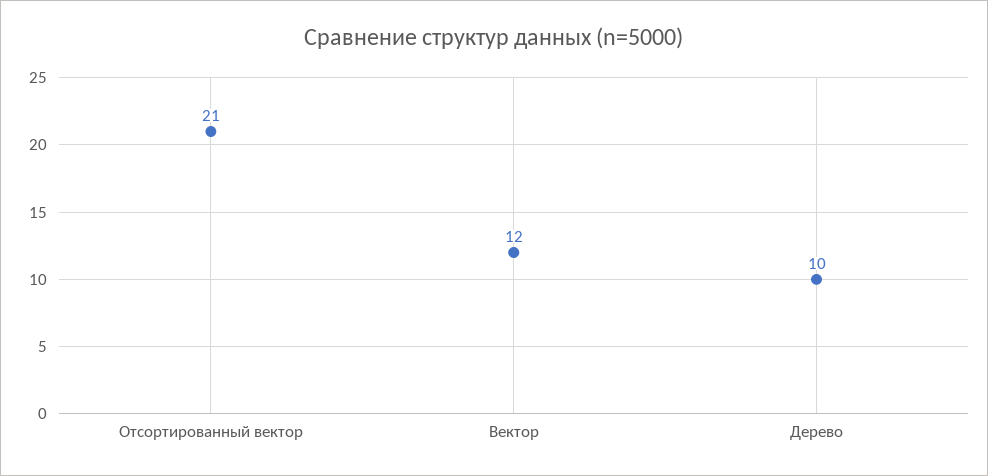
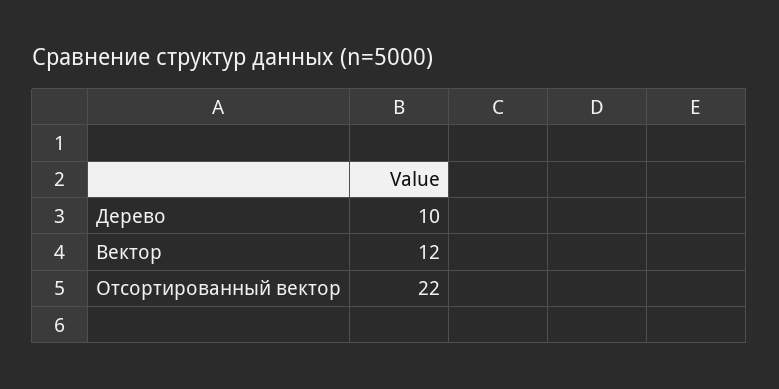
Отсортированный вектор: 21 -> 22

